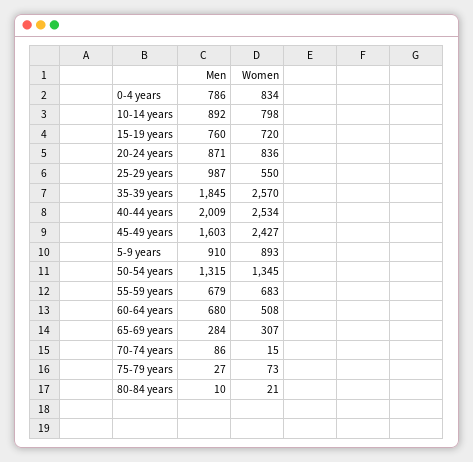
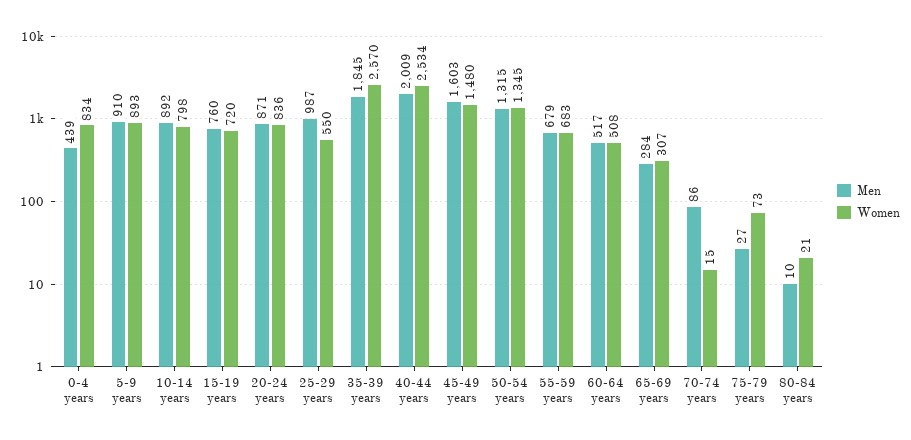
Men, 0-4 years: 786 -> 439
Women, 45-49 years: 2427 -> 1480
Men, 60-64 years: 680 -> 517

